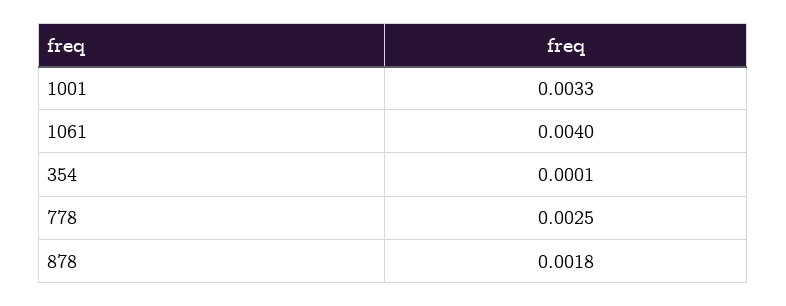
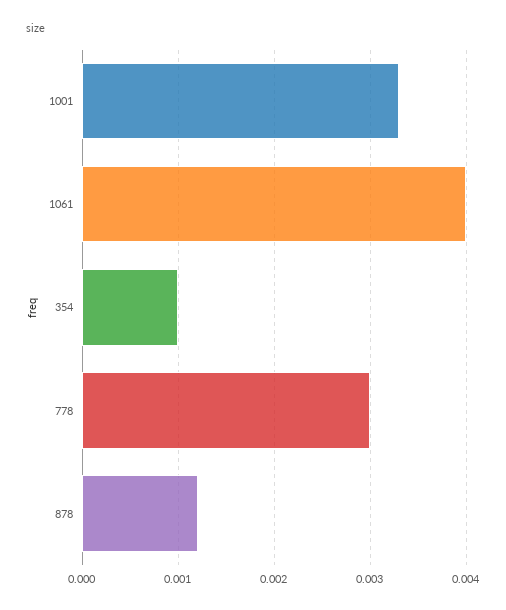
354: 0.0001 -> 0.001
778: 0.0025 -> 0.003
878: 0.0018 -> 0.0012

